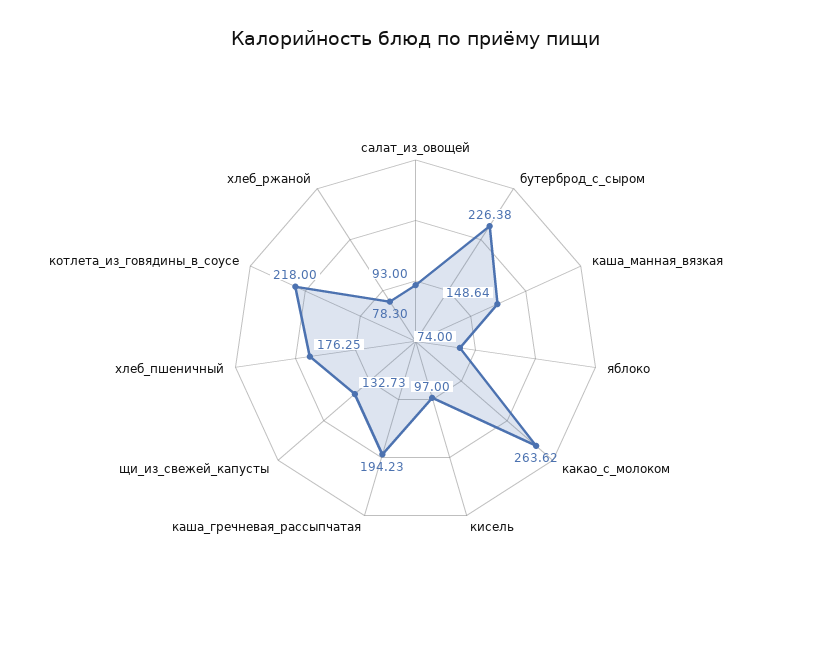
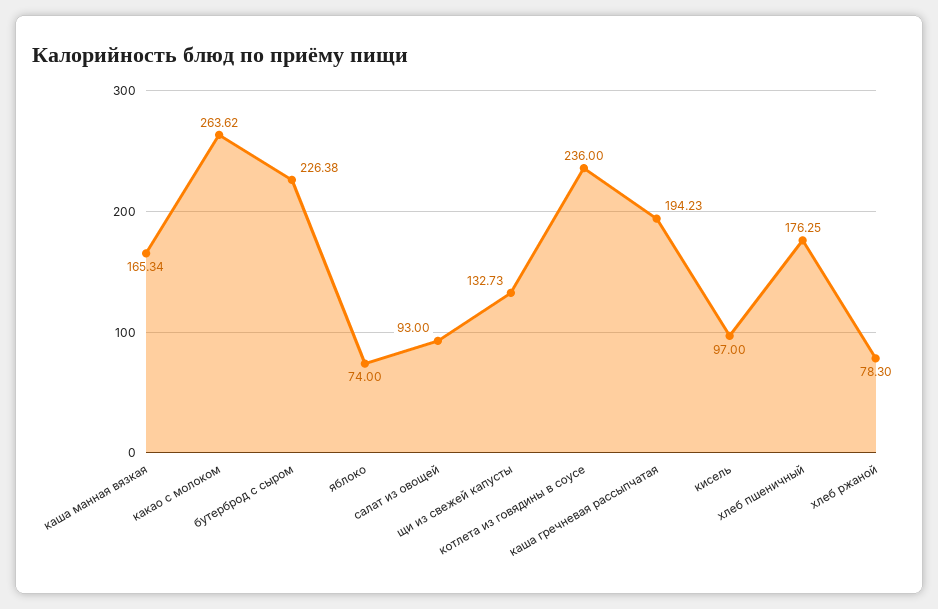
каша_манная_вязкая: 148.64 -> 165.34
котлета_из_говядины_в_соусе: 218 -> 236

